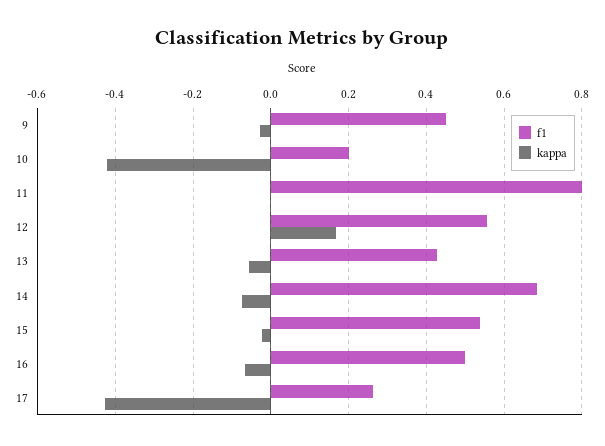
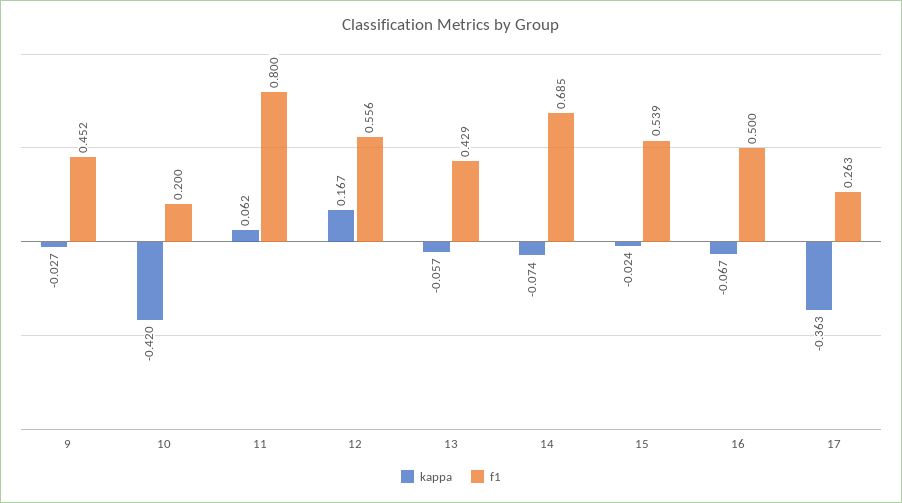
kappa, 11: 0 -> 0.062
kappa, 17: -0.42 -> -0.363

